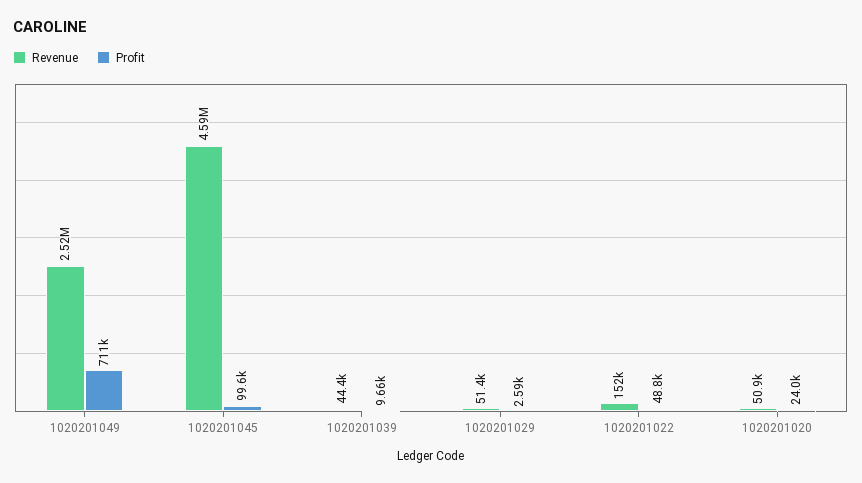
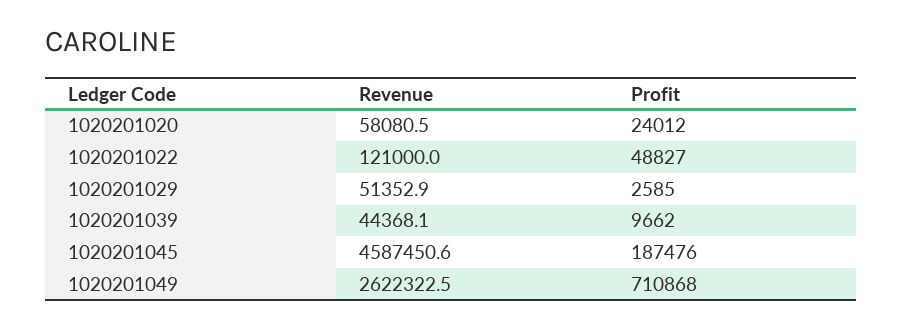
Revenue, 1020201049: 2520000 -> 2622322.5
Profit, 1020201045: 99600 -> 187476
Revenue, 1020201022: 152000 -> 121000
Revenue, 1020201020: 50900 -> 58080.5

